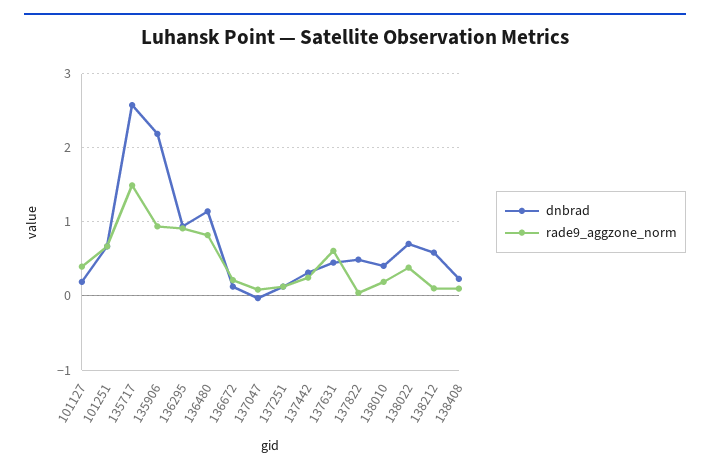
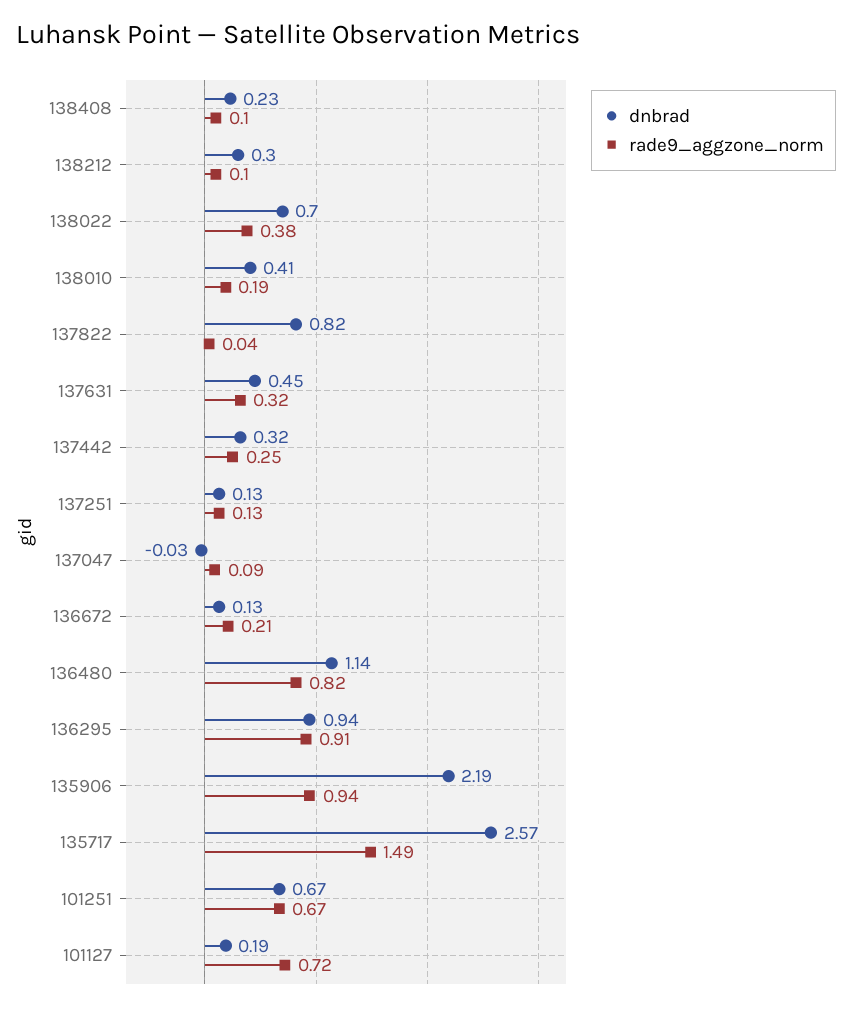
rade9_aggzone_norm, 101127: 0.4 -> 0.72
rade9_aggzone_norm, 137631: 0.6 -> 0.32
dnbrad, 137822: 0.5 -> 0.82
dnbrad, 138212: 0.6 -> 0.3

